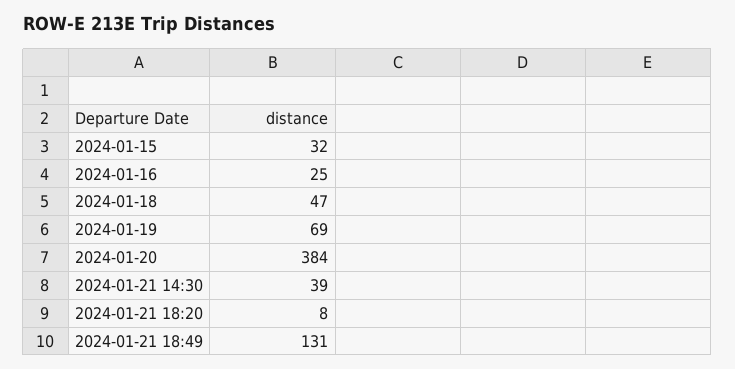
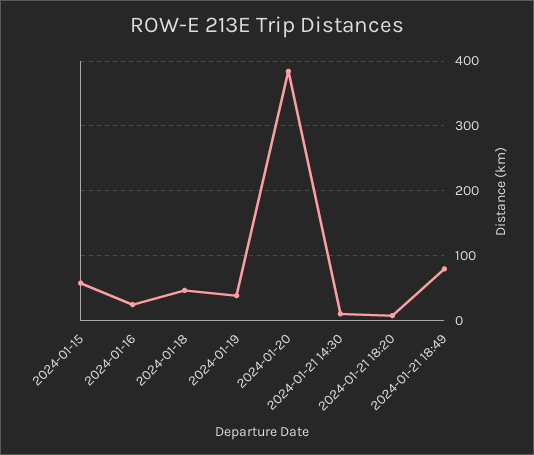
2024-01-15: 32 -> 60
2024-01-19: 69 -> 40
2024-01-21 14:30: 39 -> 10
2024-01-21 18:49: 131 -> 80

